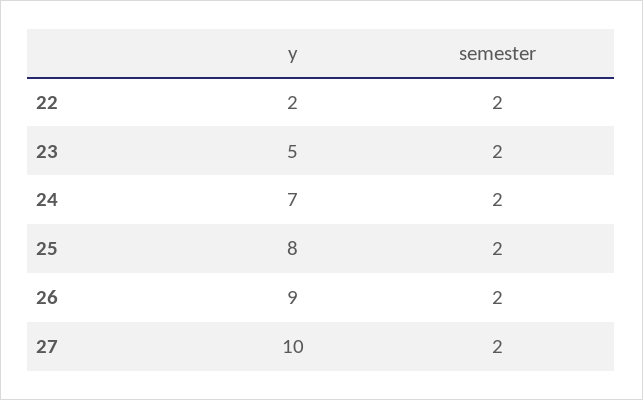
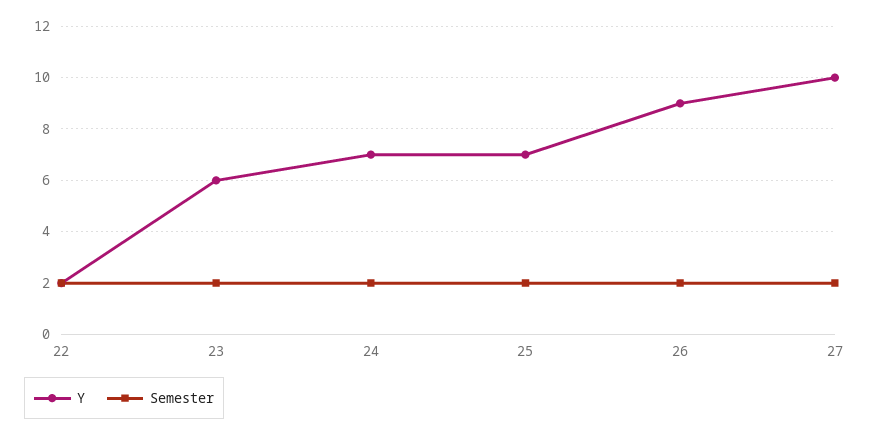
y, 23: 5 -> 6
y, 25: 8 -> 7

